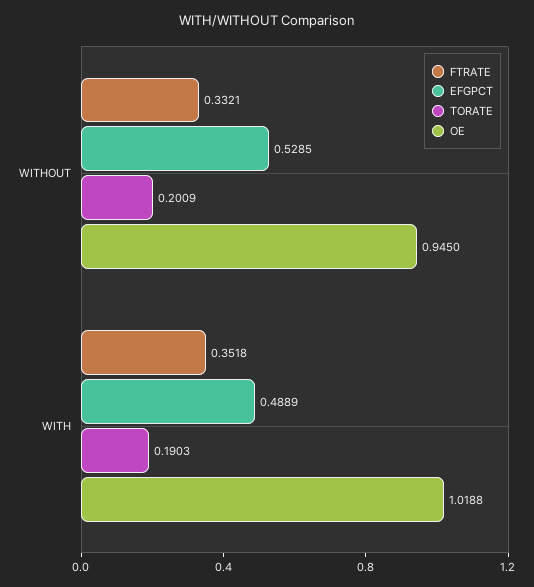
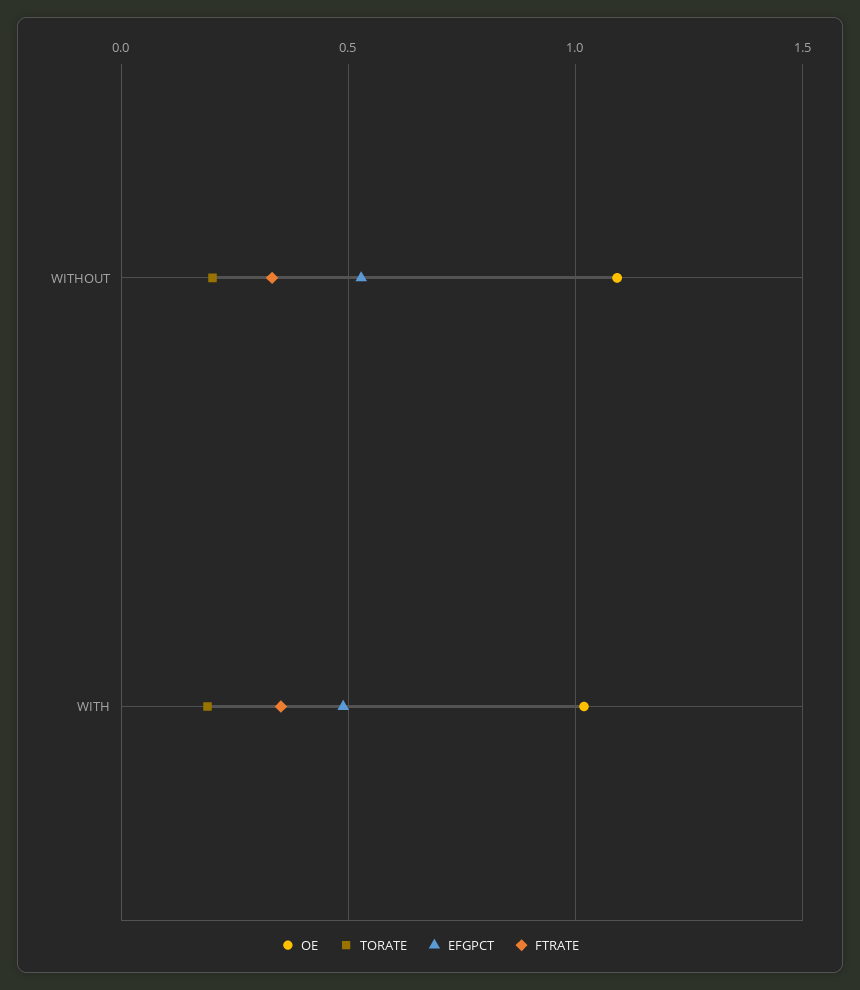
OE, WITHOUT: 0.945 -> 1.1

